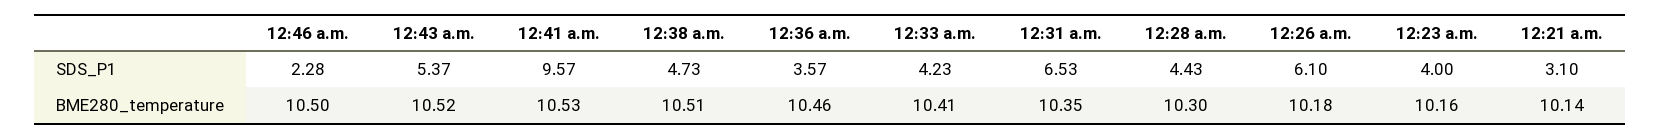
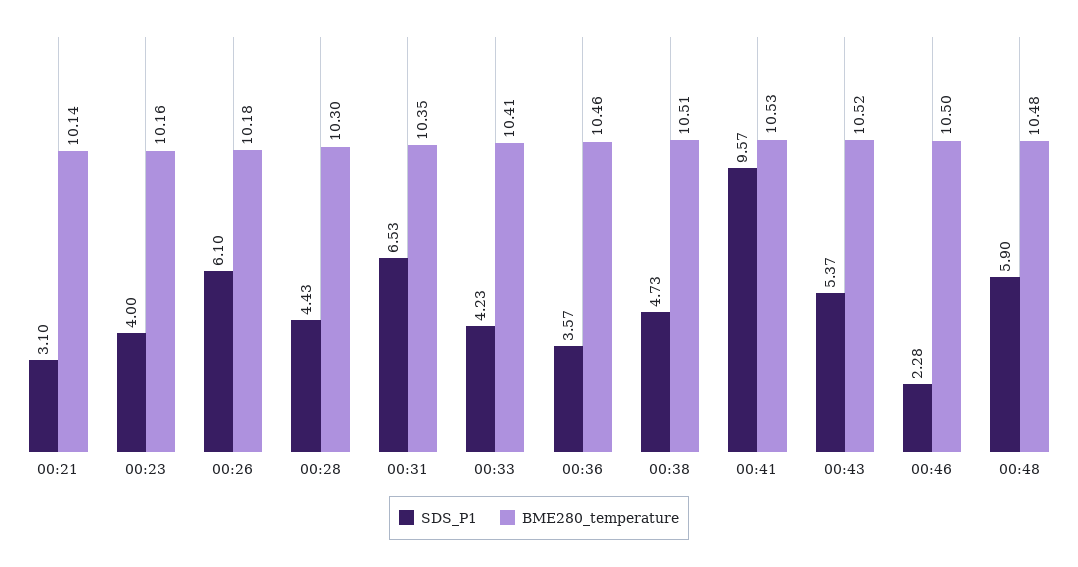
SDS_P1, 00:48: none -> 5.9
BME280_temperature, 00:48: none -> 10.48

